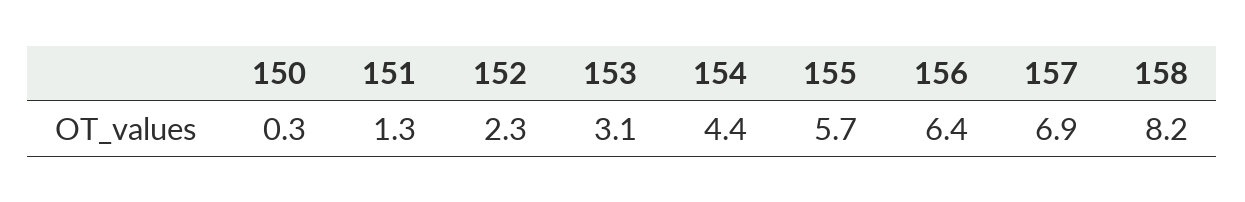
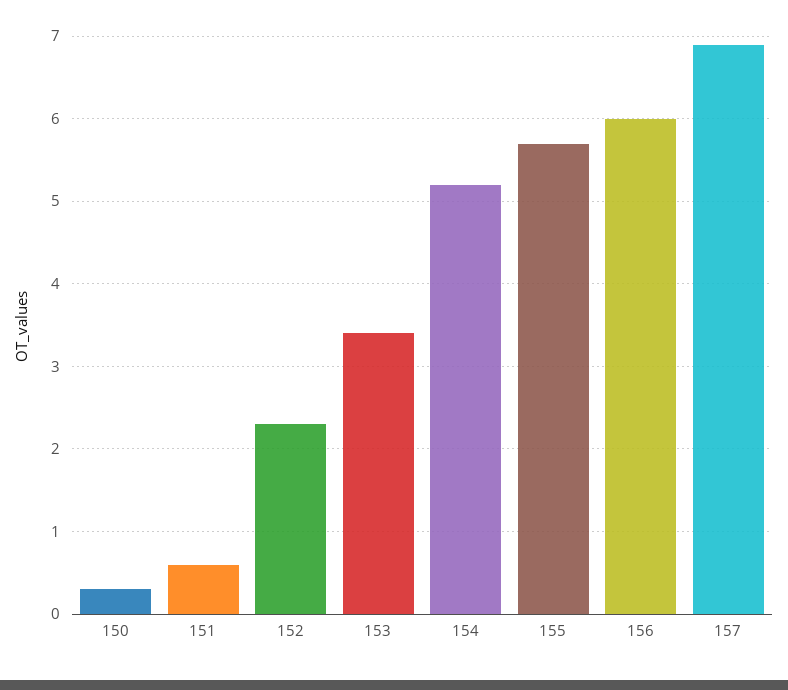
151: 1.3 -> 0.6
153: 3.1 -> 3.4
154: 4.4 -> 5.2
156: 6.4 -> 6
158: 8.2 -> none

